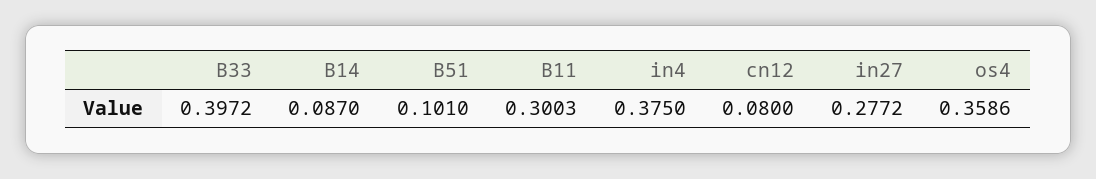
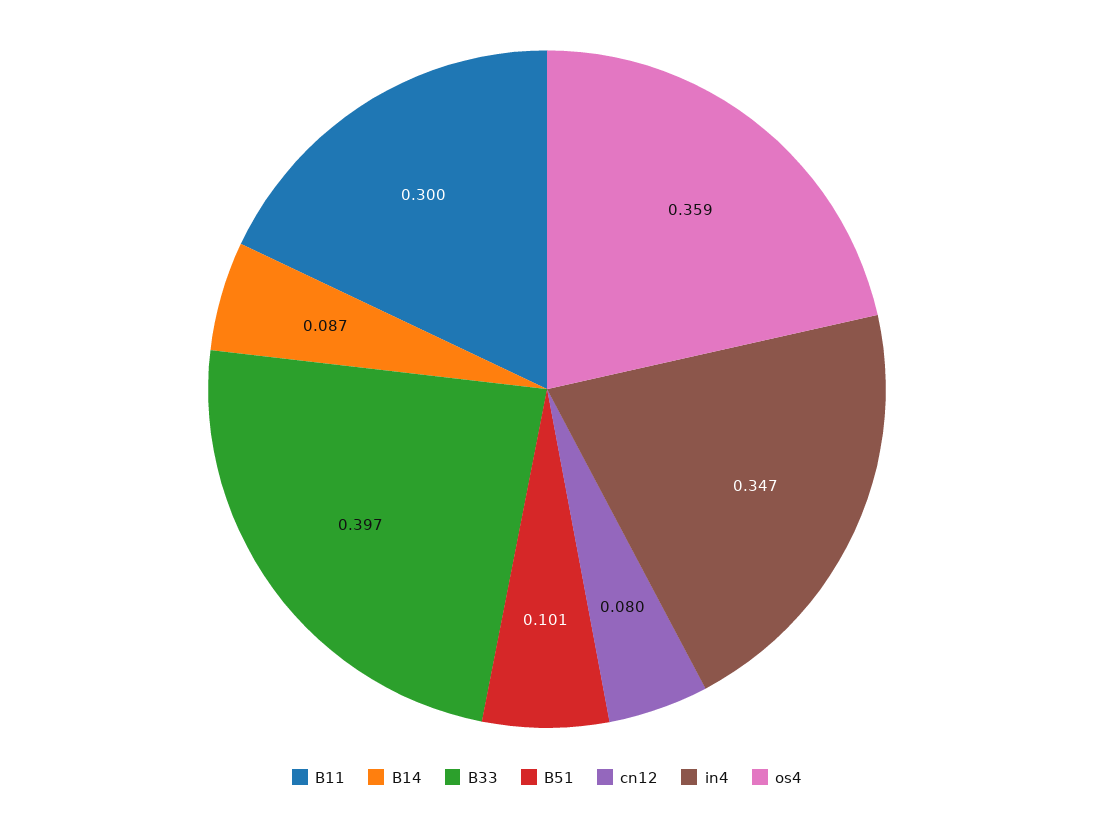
in4: 0.375 -> 0.347
in27: 0.2772 -> none

